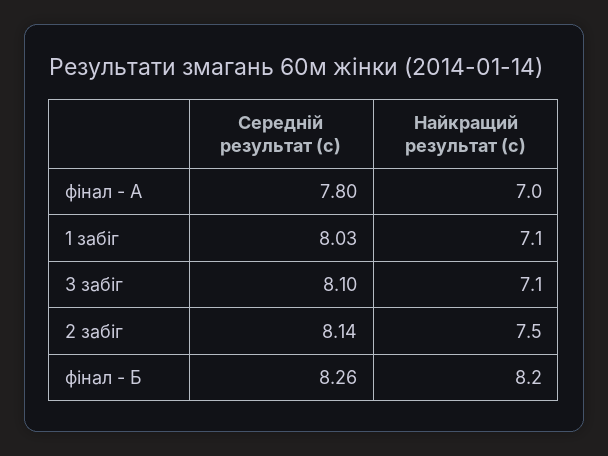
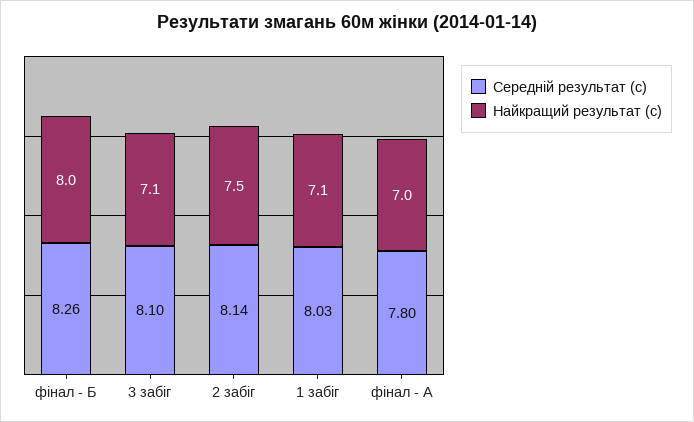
Найкращий результат (с), фінал - Б: 8.2 -> 8

